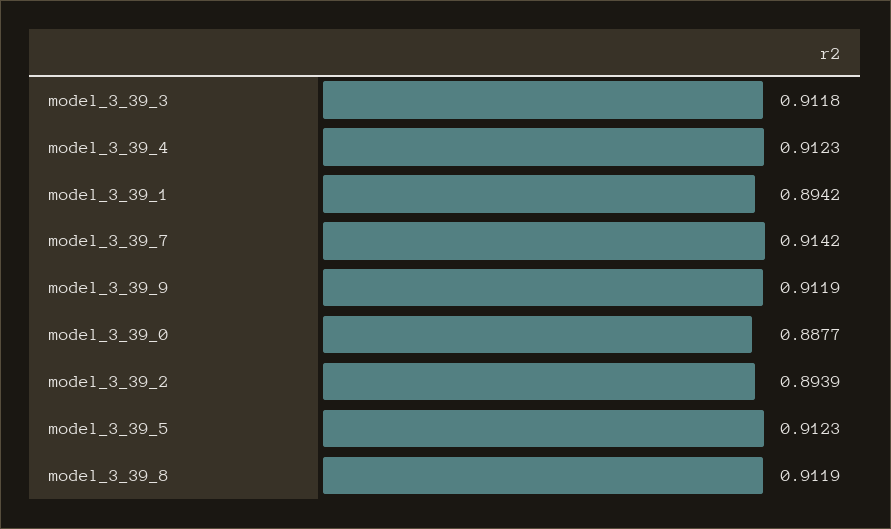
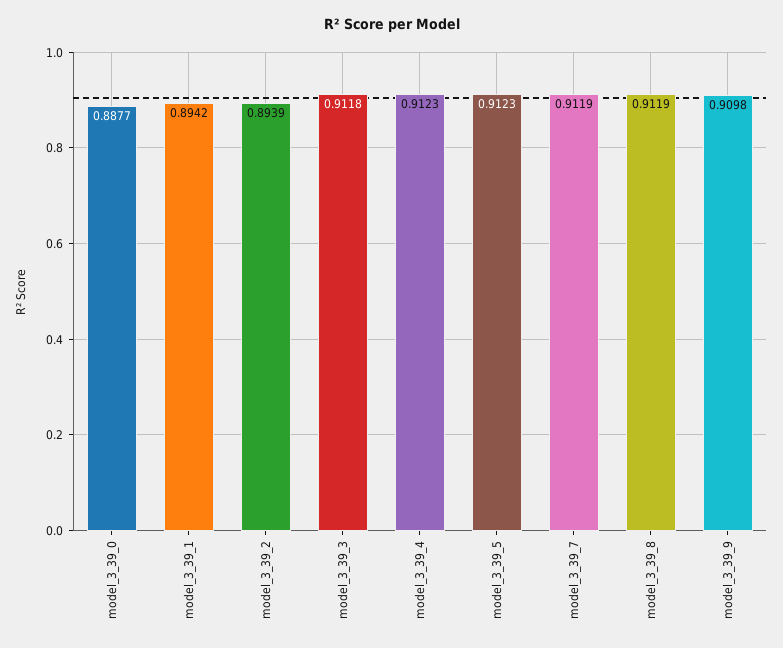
model_3_39_7: 0.9142 -> 0.9119
model_3_39_9: 0.9119 -> 0.9098

